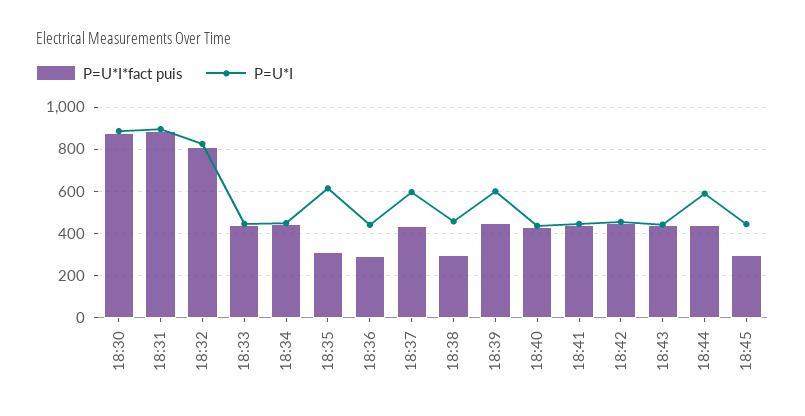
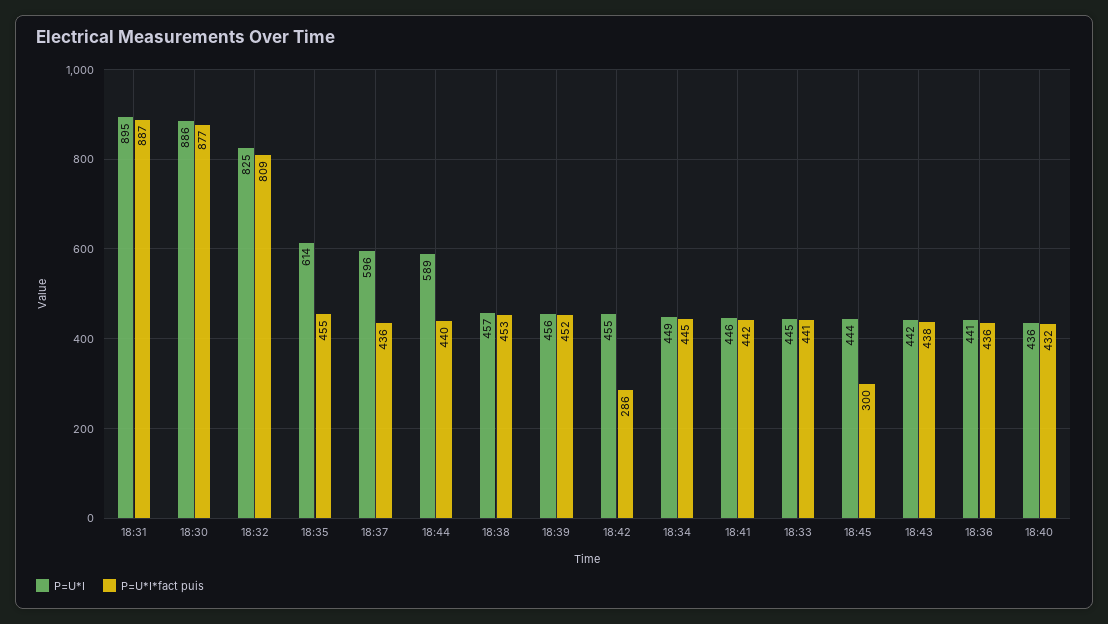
P=U*I*fact puis, 18:35: 300 -> 455
P=U*I*fact puis, 18:36: 300 -> 436
P=U*I*fact puis, 18:38: 300 -> 453
P=U*I, 18:39: 600 -> 456
P=U*I*fact puis, 18:42: 450 -> 286

